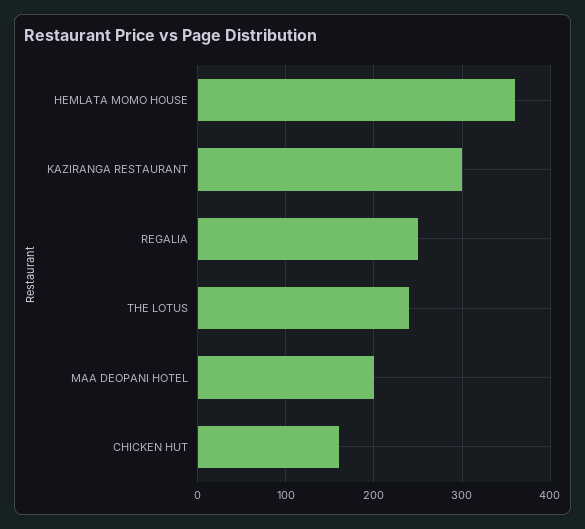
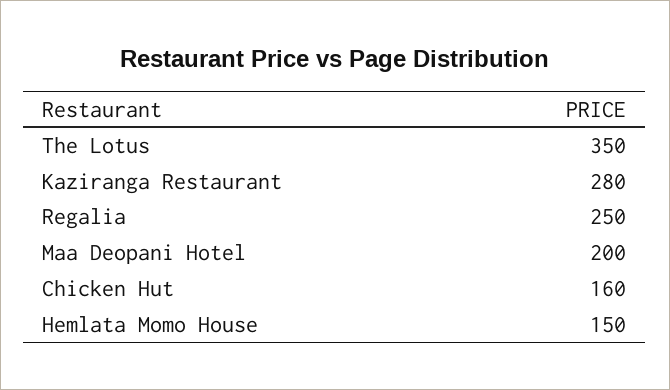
HEMLATA MOMO HOUSE: 360 -> 150
KAZIRANGA RESTAURANT: 300 -> 280
THE LOTUS: 240 -> 350

